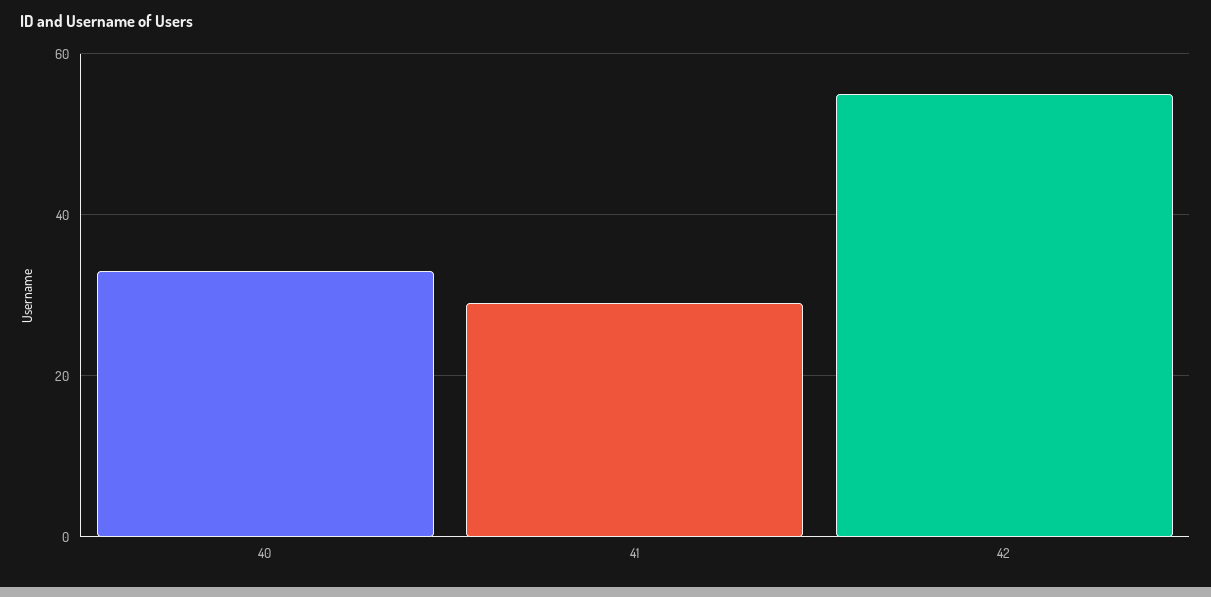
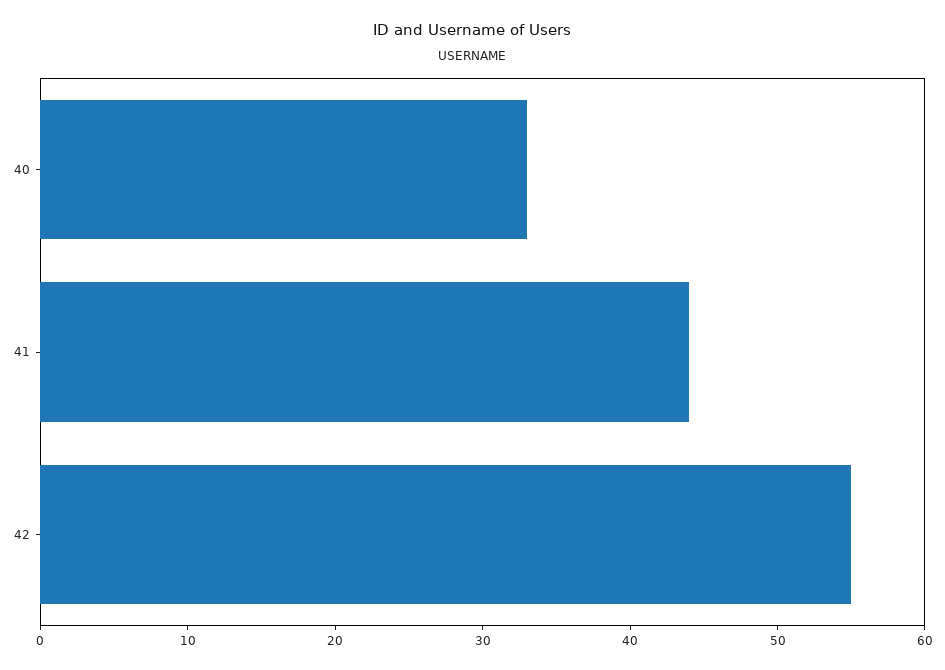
41: 30 -> 44

